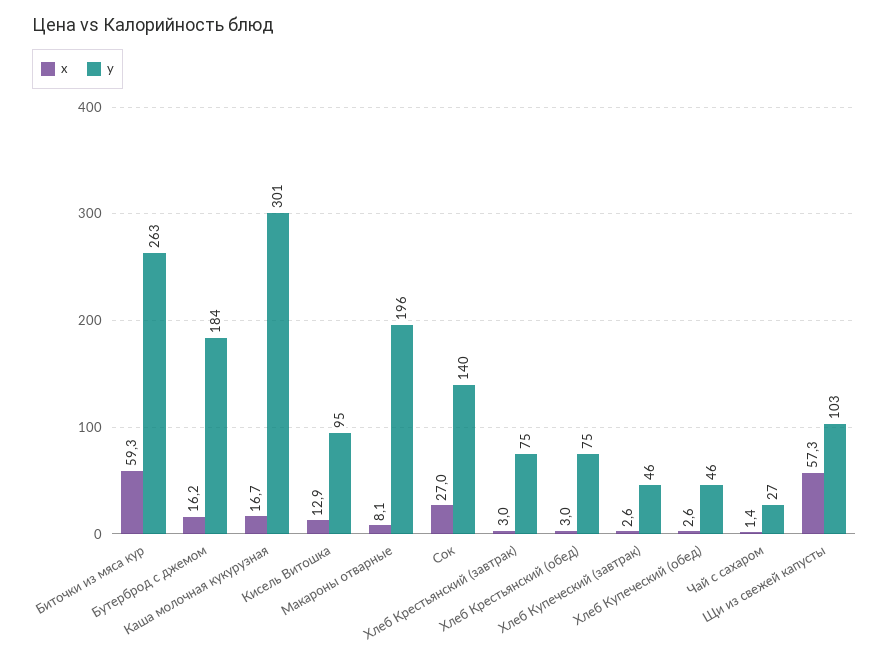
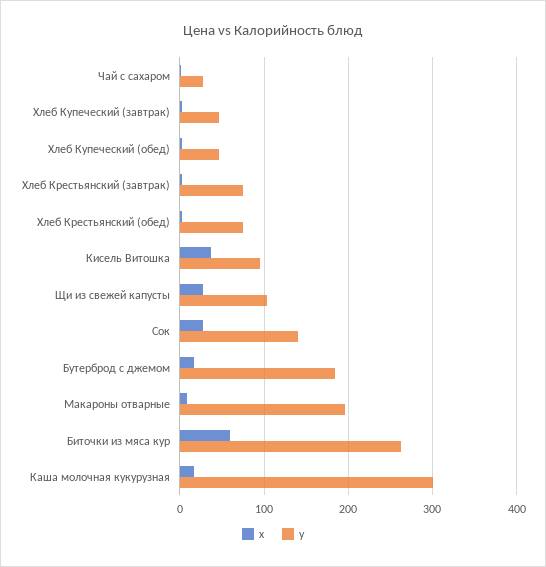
x, Кисель Витошка: 12.9 -> 40
x, Щи из свежей капусты: 57.3 -> 30

